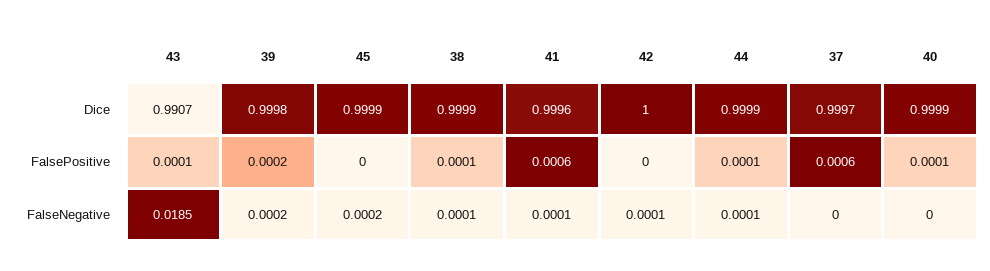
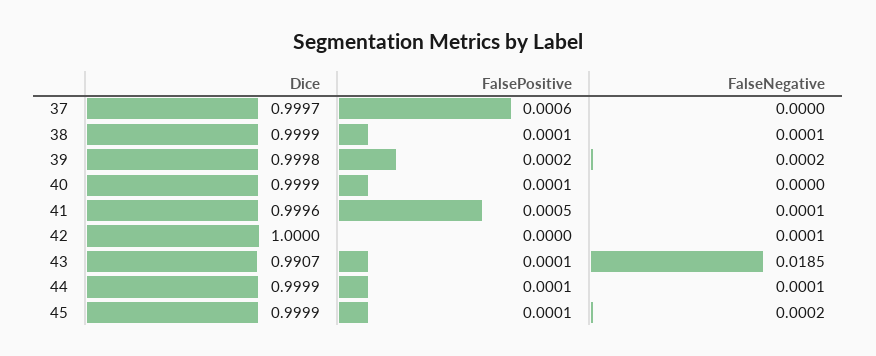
45, FalsePositive: 0 -> 0.0001
41, FalsePositive: 0.0006 -> 0.0005

